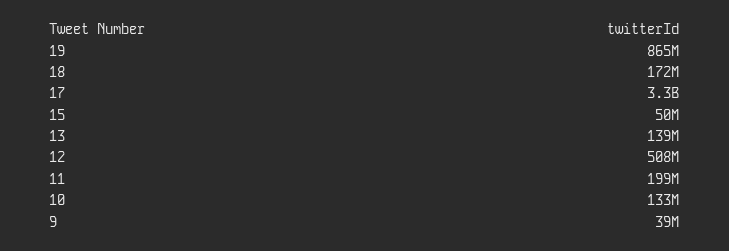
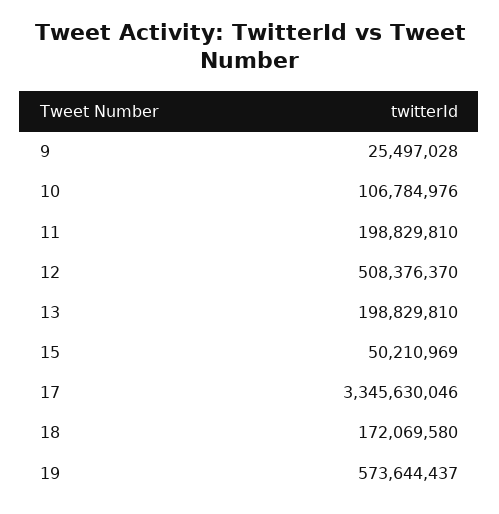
19: 865000000 -> 573644437
13: 139000000 -> 198829810
10: 133000000 -> 106784976
9: 39000000 -> 25497028

